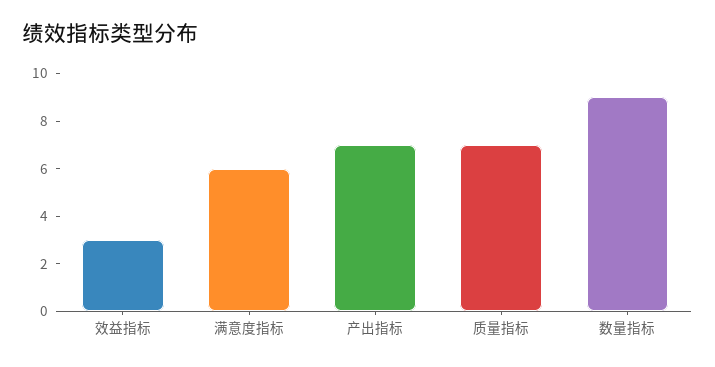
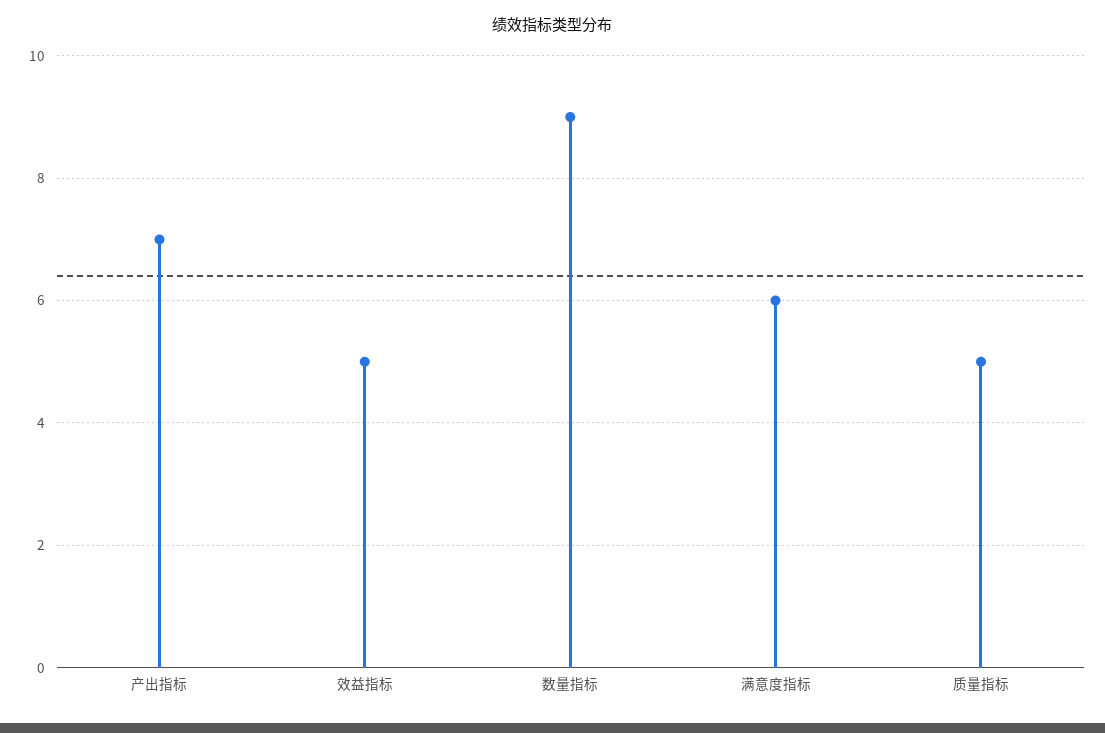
效益指标: 3 -> 5
质量指标: 7 -> 5

